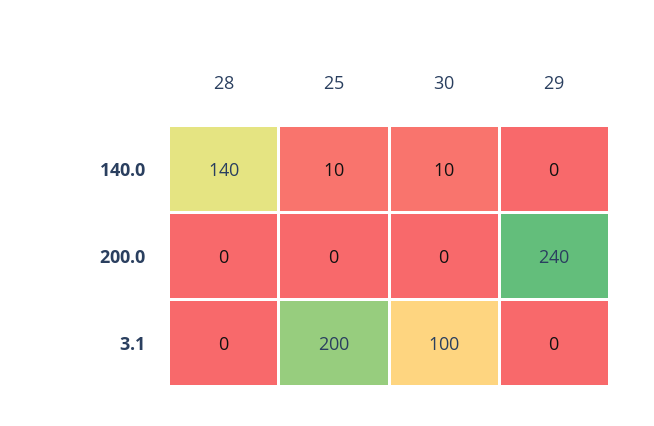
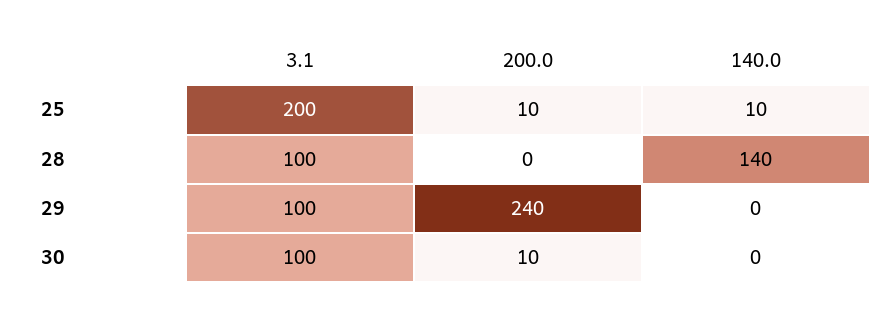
30, 140.0: 10 -> 0
25, 200.0: 0 -> 10
30, 200.0: 0 -> 10
28, 3.1: 0 -> 100
29, 3.1: 0 -> 100

